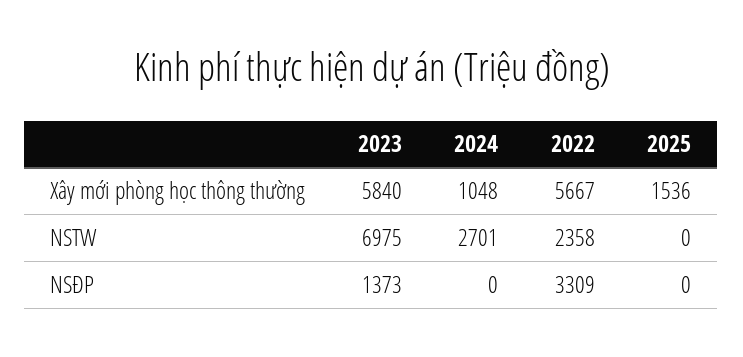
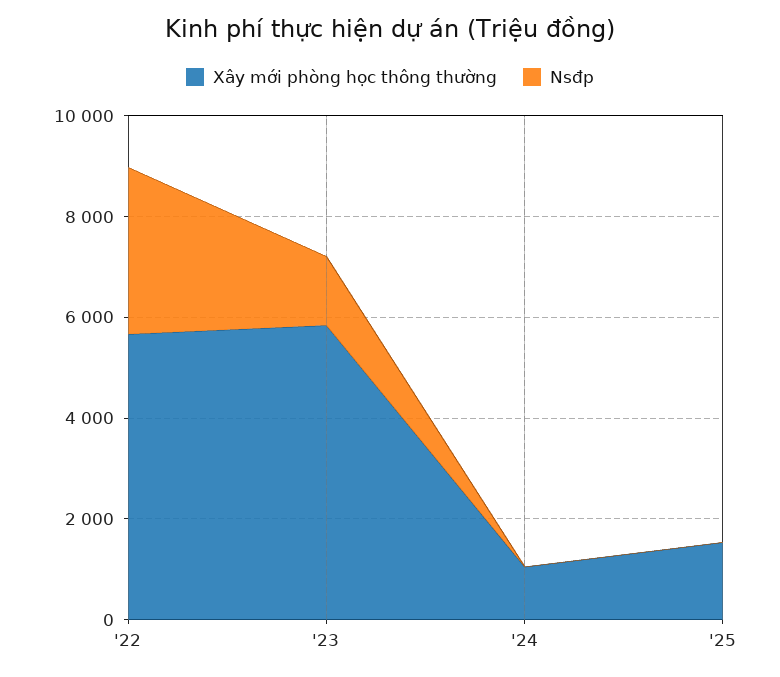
NSTW, 2023: 6975 -> none
NSTW, 2024: 2701 -> none
NSTW, 2022: 2358 -> none
NSTW, 2025: 0 -> none

